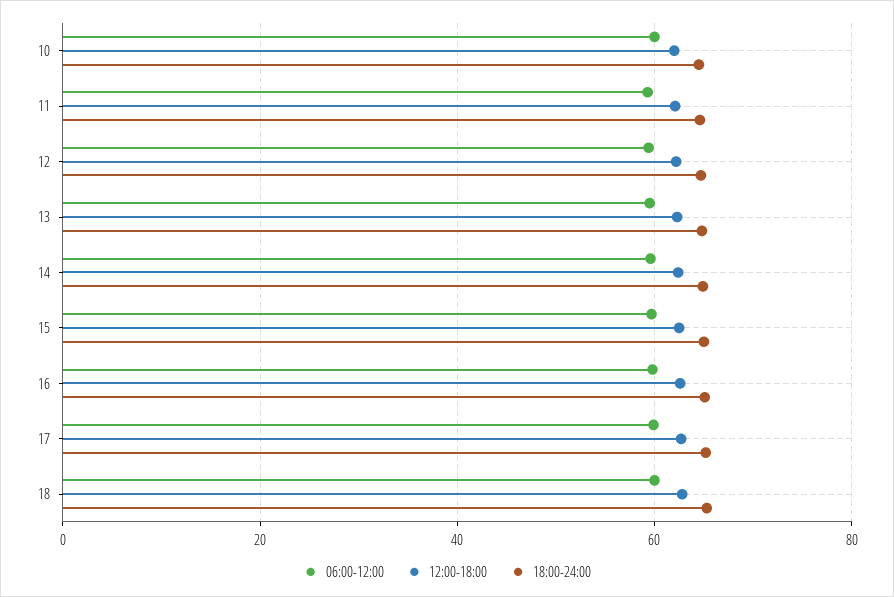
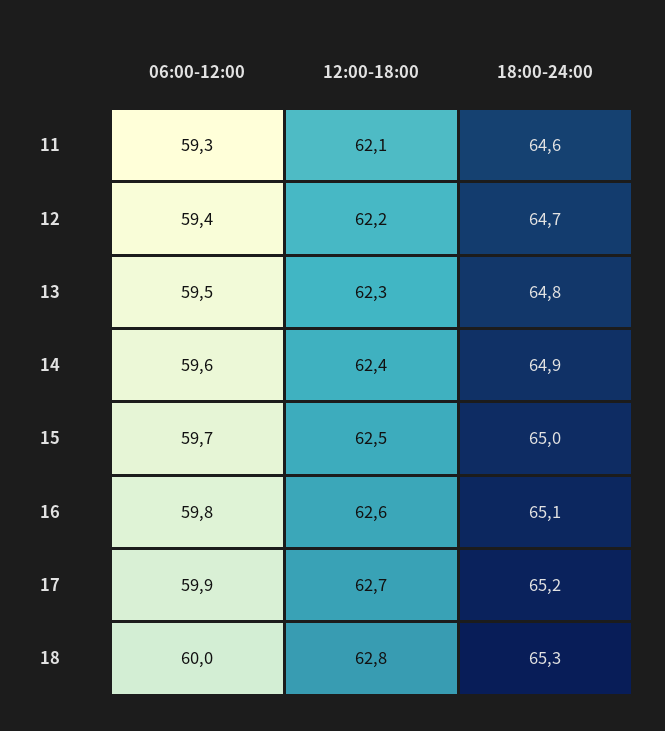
06:00-12:00, 10: 60 -> none
12:00-18:00, 10: 62 -> none
18:00-24:00, 10: 64 -> none

